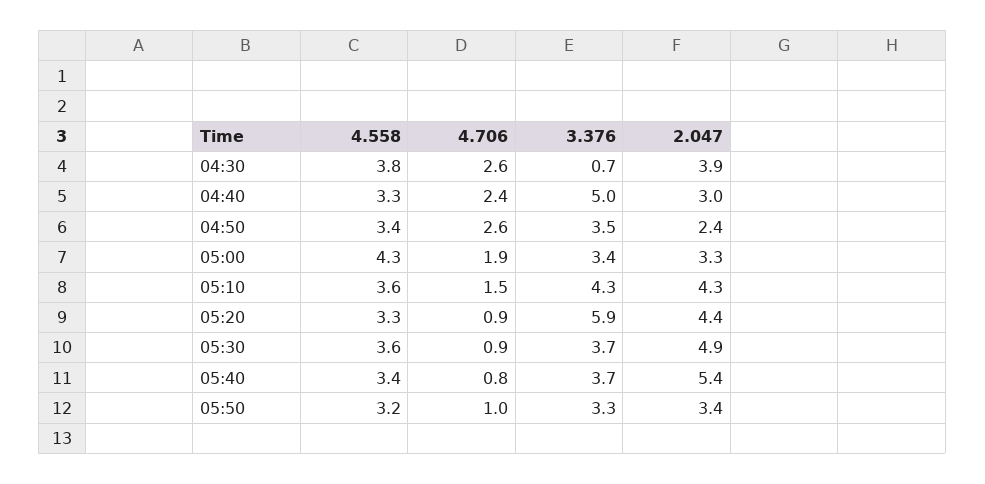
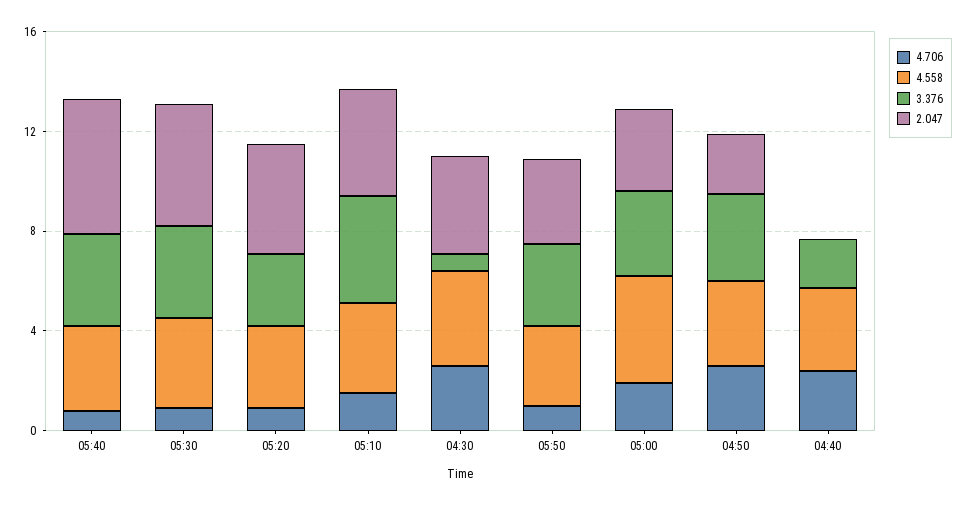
3.376, 04:40: 5 -> 2
2.047, 04:40: 3 -> 0
3.376, 05:20: 5.9 -> 3

